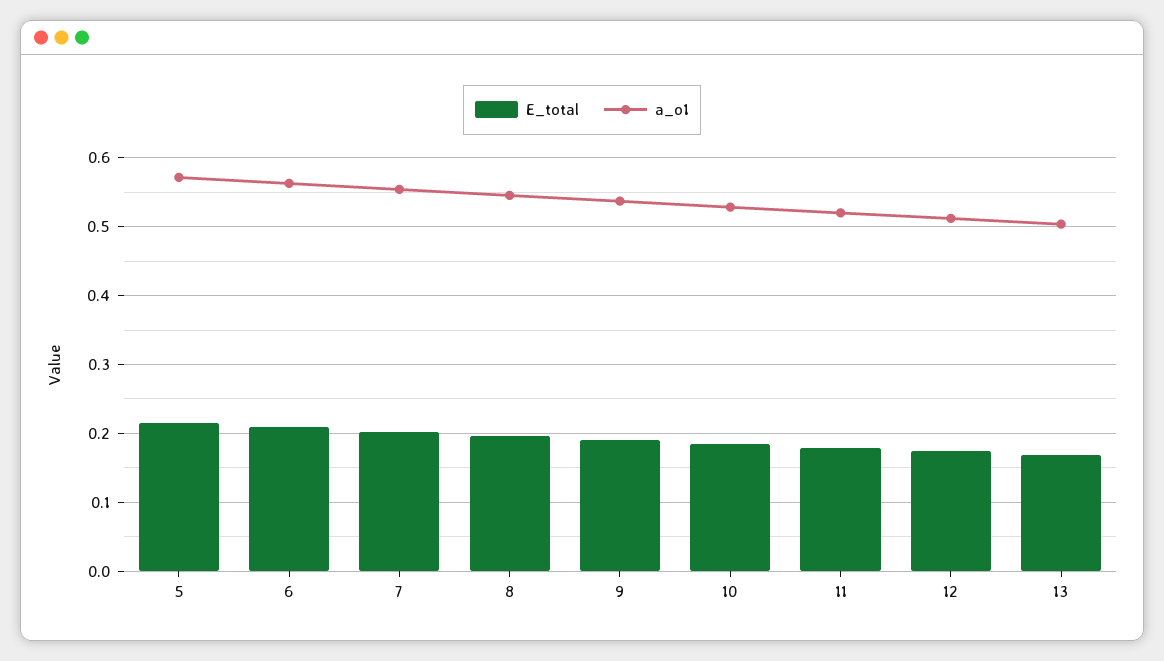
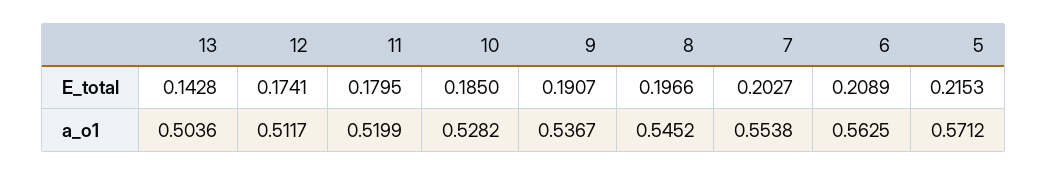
E_total, 13: 0.17 -> 0.1428

